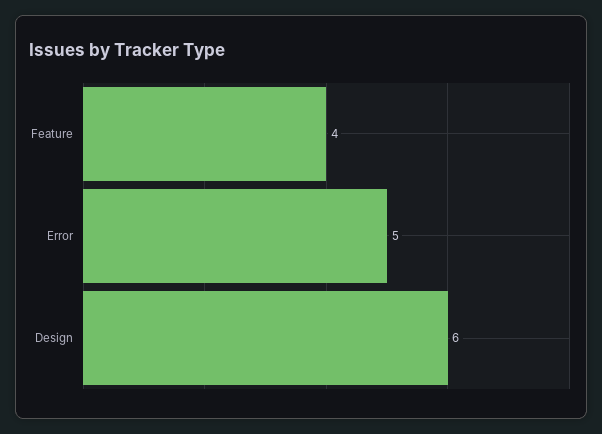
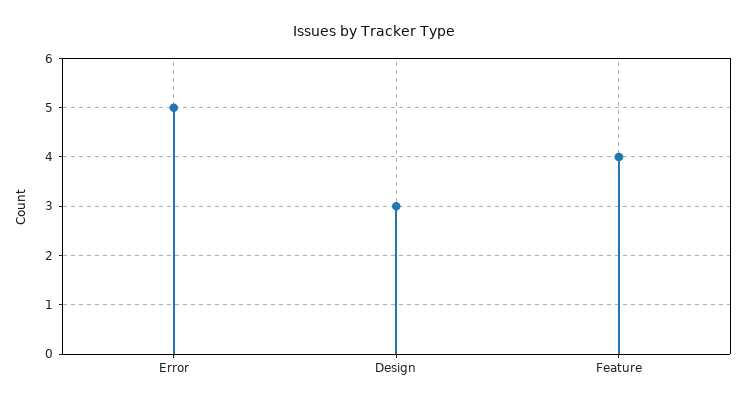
Design: 6 -> 3

